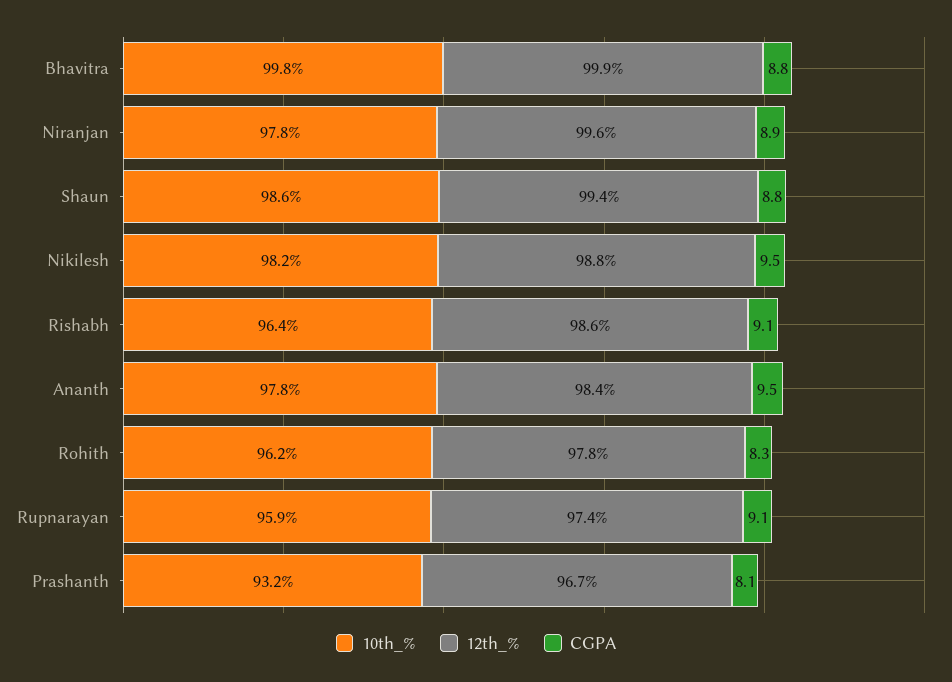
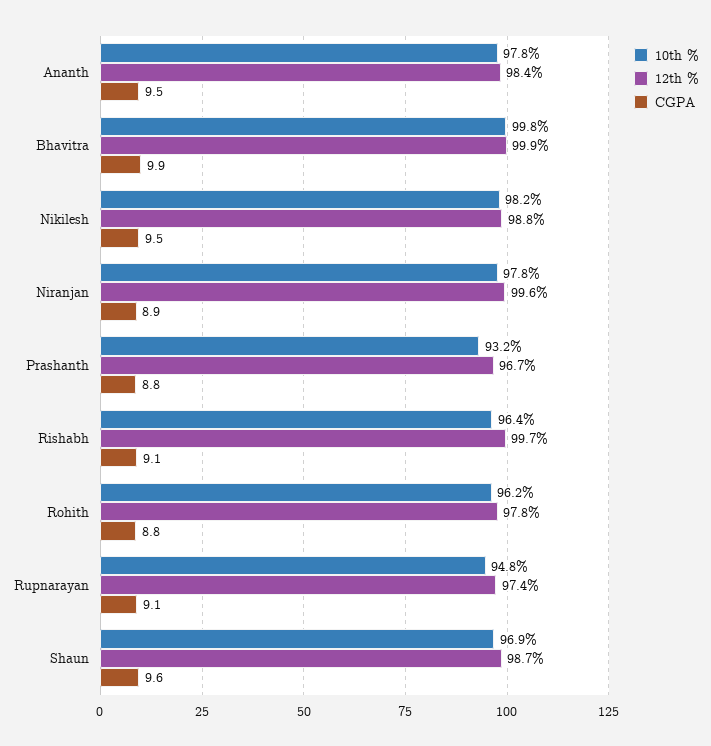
CGPA, Bhavitra: 8.8 -> 9.9
10th_%, Shaun: 98.6 -> 96.9
12th_%, Shaun: 99.4 -> 98.7
CGPA, Shaun: 8.8 -> 9.6
12th_%, Rishabh: 98.6 -> 99.7
CGPA, Rohith: 8.3 -> 8.8
10th_%, Rupnarayan: 95.9 -> 94.8
CGPA, Prashanth: 8.1 -> 8.8

